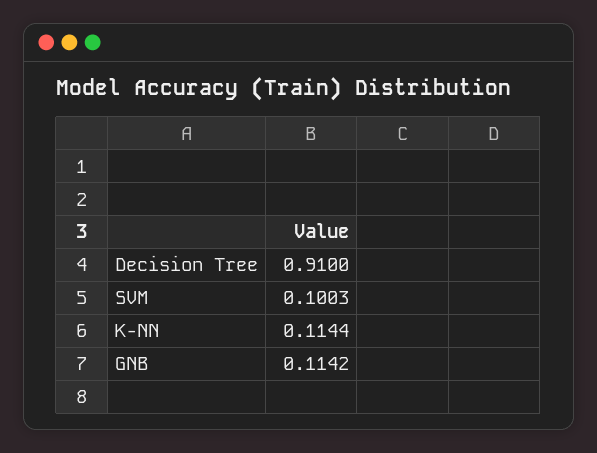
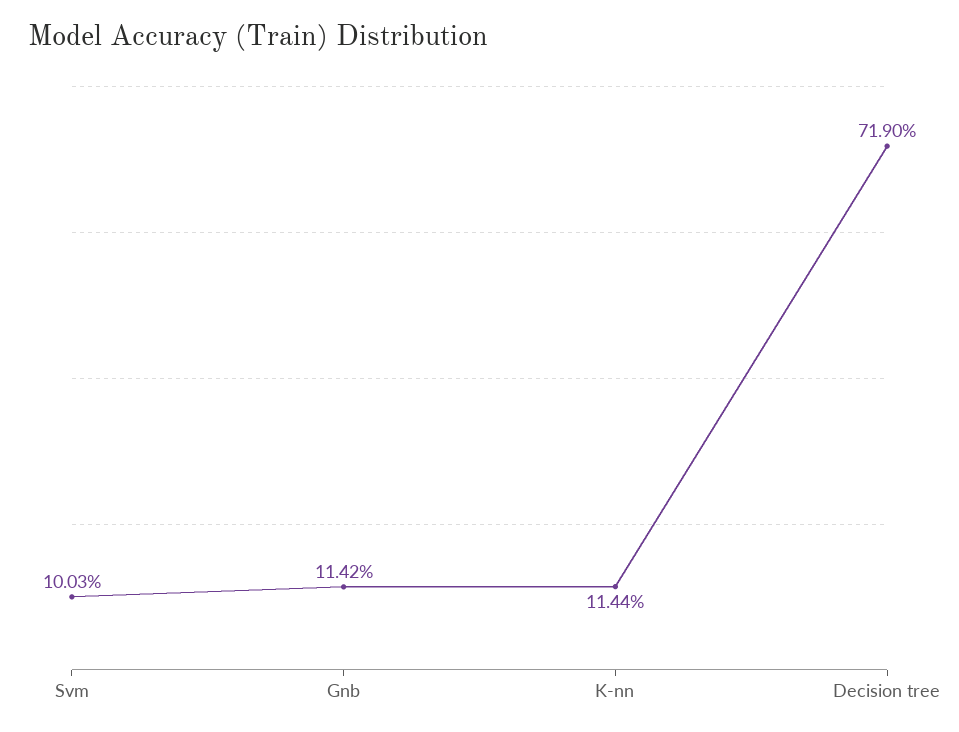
Decision Tree: 0.91 -> 0.719

